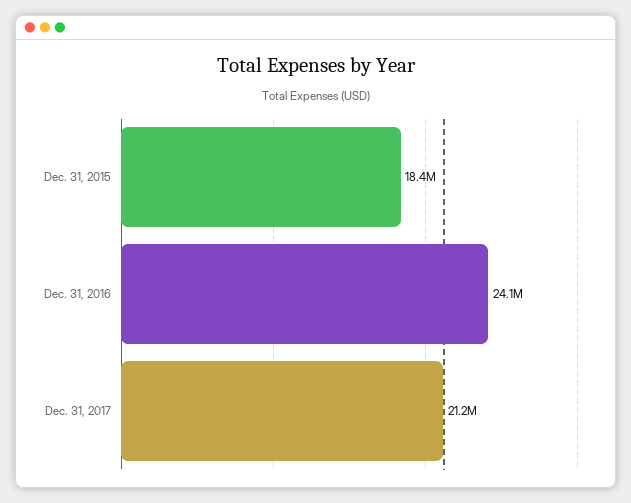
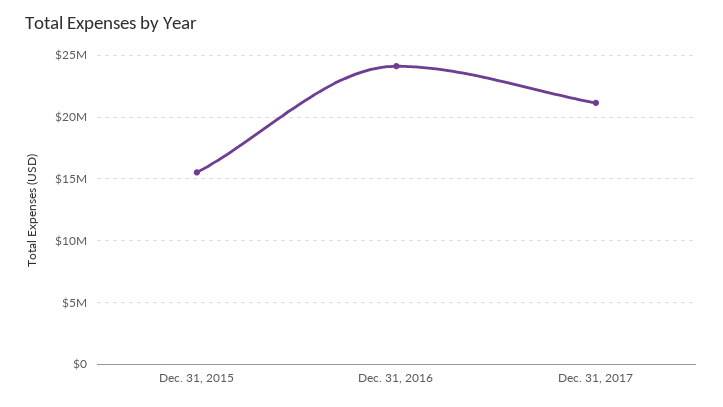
Dec. 31, 2015: 18400000 -> 15500000

